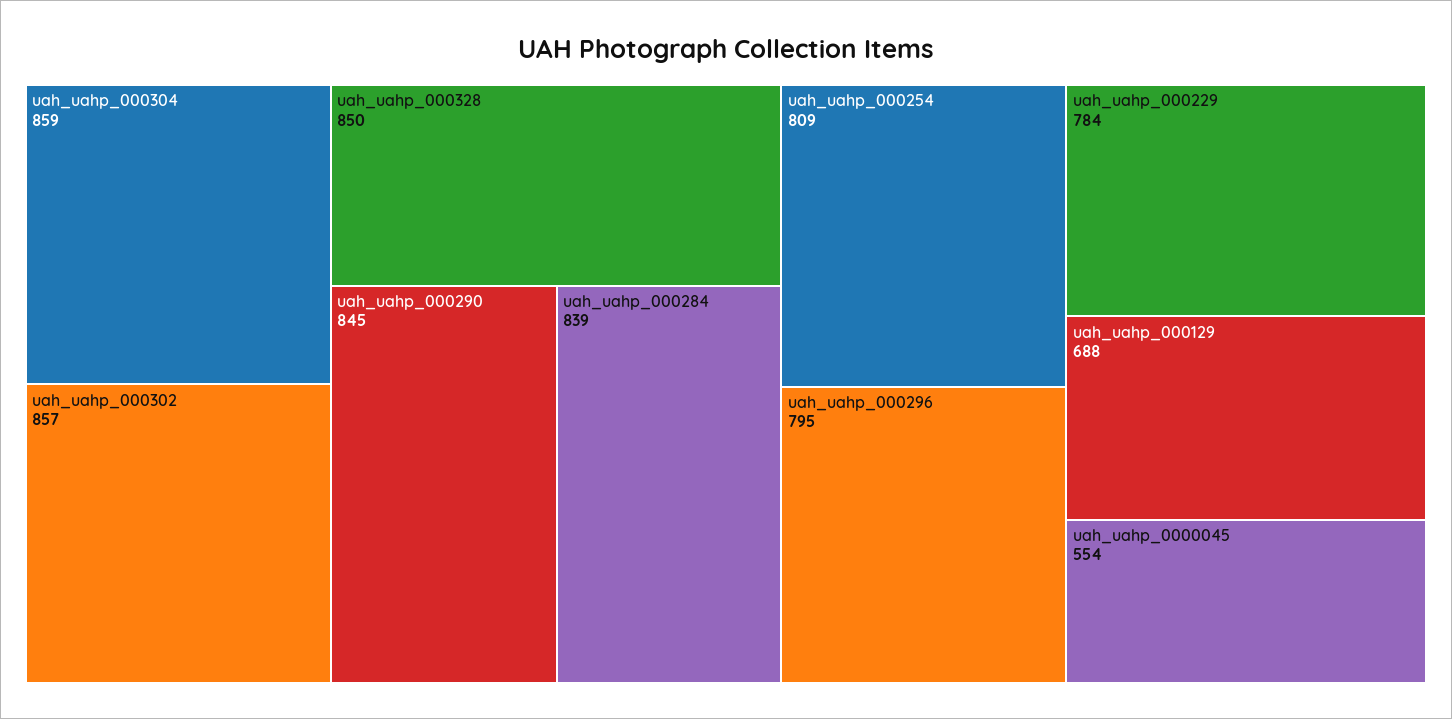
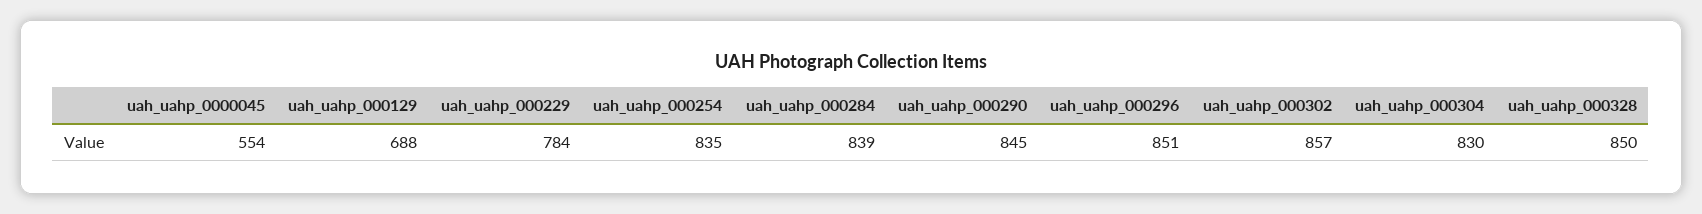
uah_uahp_000304: 859 -> 830
uah_uahp_000254: 809 -> 835
uah_uahp_000296: 795 -> 851

